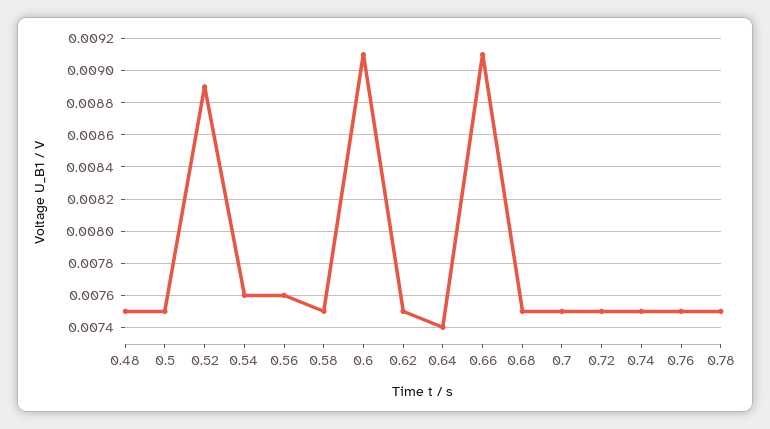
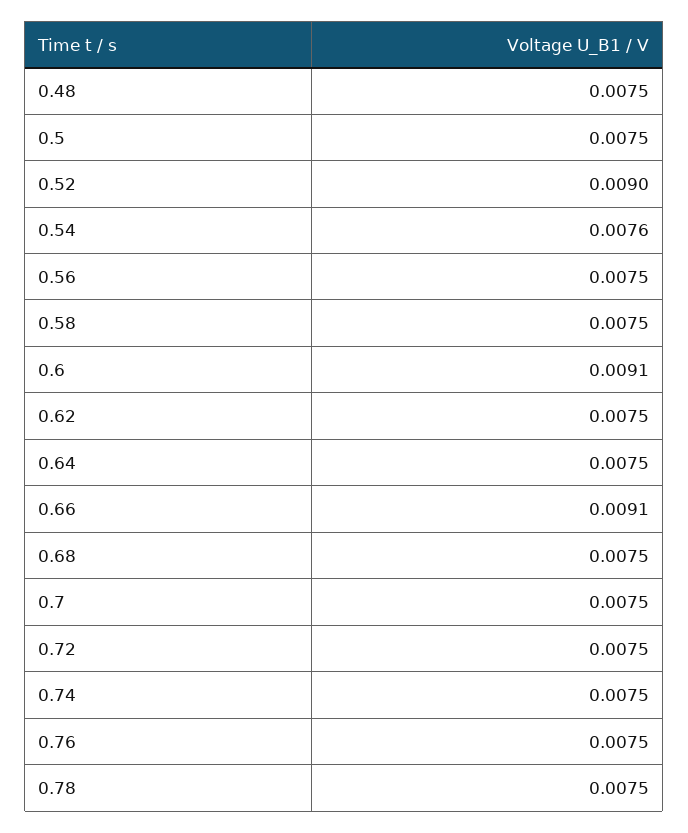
0.52: 0.0089 -> 0.009
0.56: 0.0076 -> 0.0075
0.64: 0.0074 -> 0.0075

